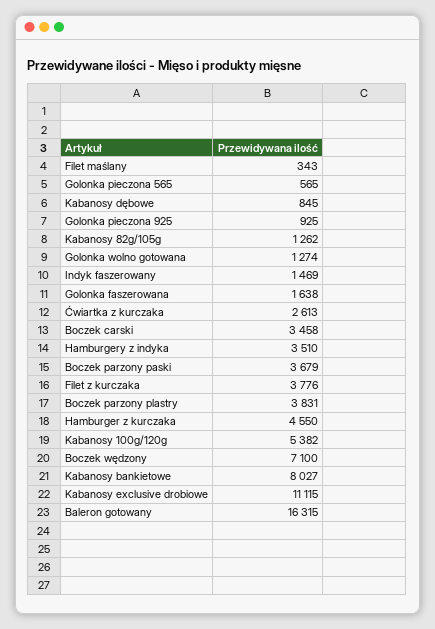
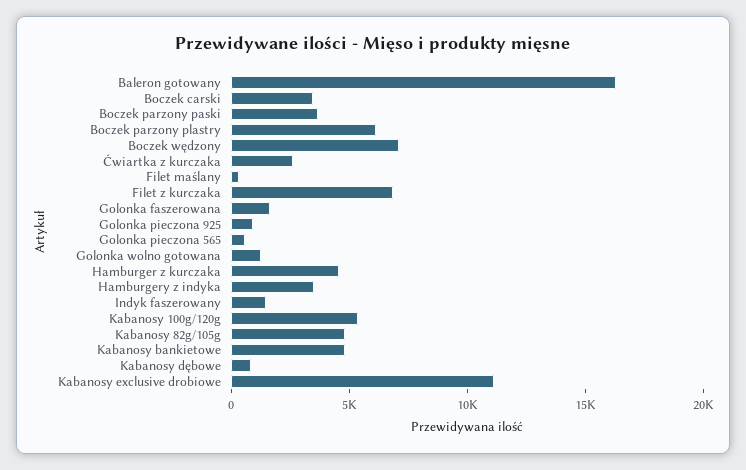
Kabanosy 82g/105g: 1262 -> 5000
Filet z kurczaka: 3776 -> 7000
Boczek parzony plastry: 3831 -> 6000
Kabanosy bankietowe: 8027 -> 5000

